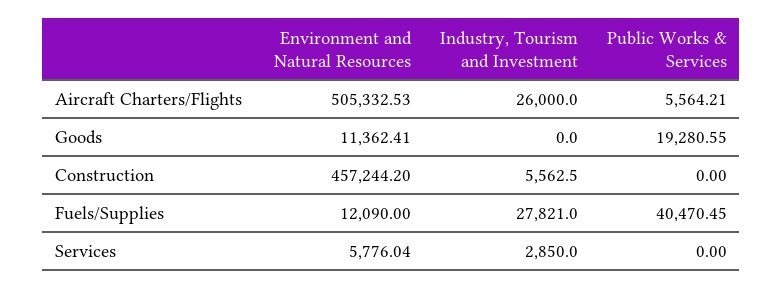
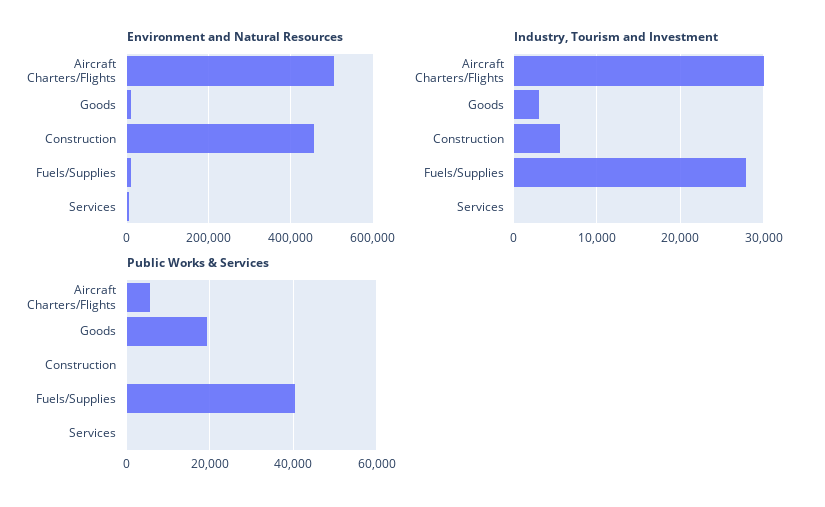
Industry, Tourism and Investment, Aircraft Charters/Flights: 26000 -> 30000
Industry, Tourism and Investment, Goods: 0 -> 3000
Industry, Tourism and Investment, Services: 2850 -> 0

